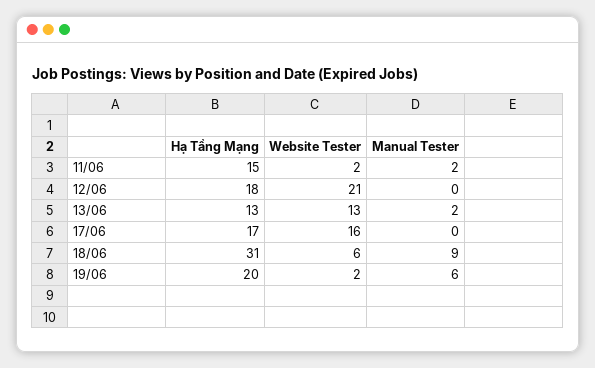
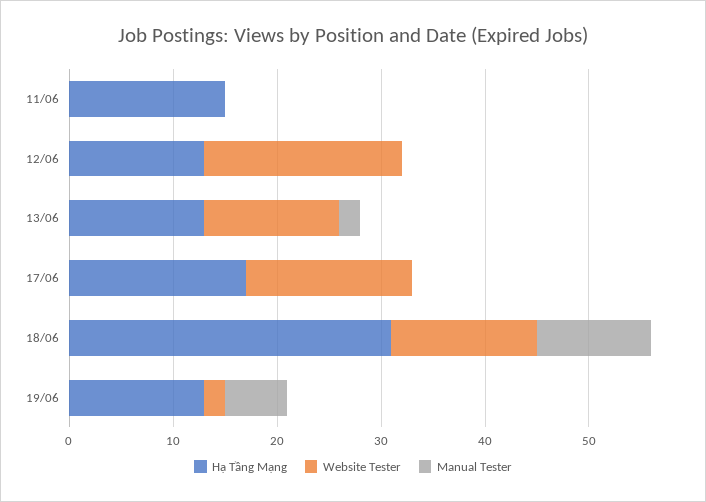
Website Tester, 11/06: 2 -> 0
Manual Tester, 11/06: 2 -> 0
Hạ Tầng Mạng, 12/06: 18 -> 13
Website Tester, 12/06: 21 -> 19
Website Tester, 18/06: 6 -> 14
Manual Tester, 18/06: 9 -> 11
Hạ Tầng Mạng, 19/06: 20 -> 13

